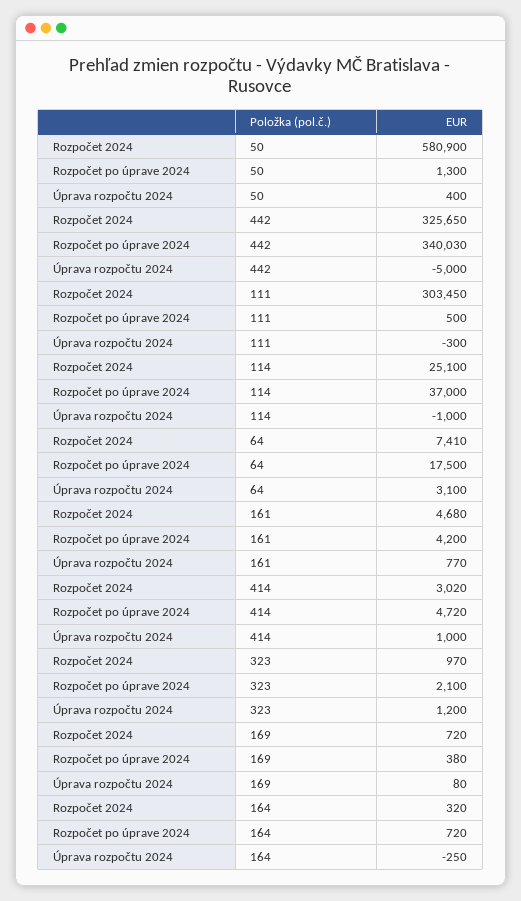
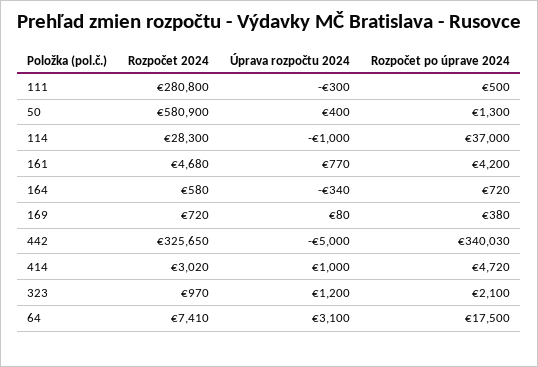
Rozpočet 2024, 111: 303450 -> 280800
Rozpočet 2024, 114: 25100 -> 28300
Rozpočet 2024, 164: 320 -> 580
Úprava rozpočtu 2024, 164: -250 -> -340

